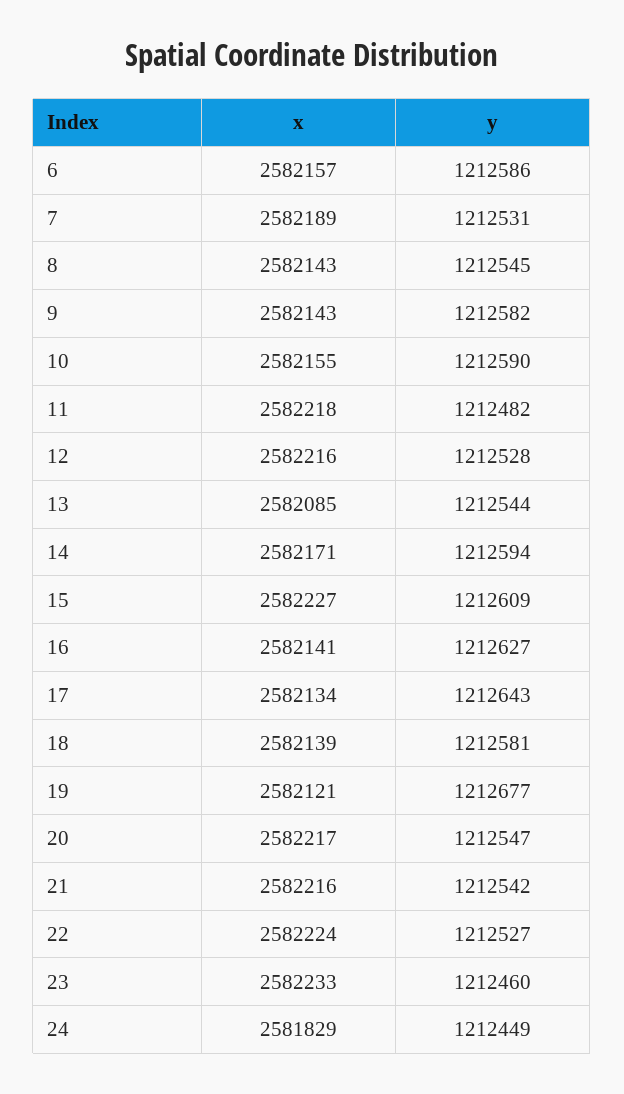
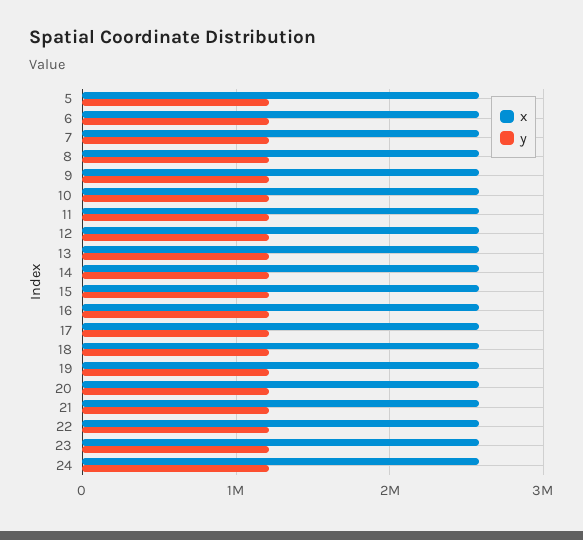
x, 5: none -> 2600000
y, 5: none -> 1200000

